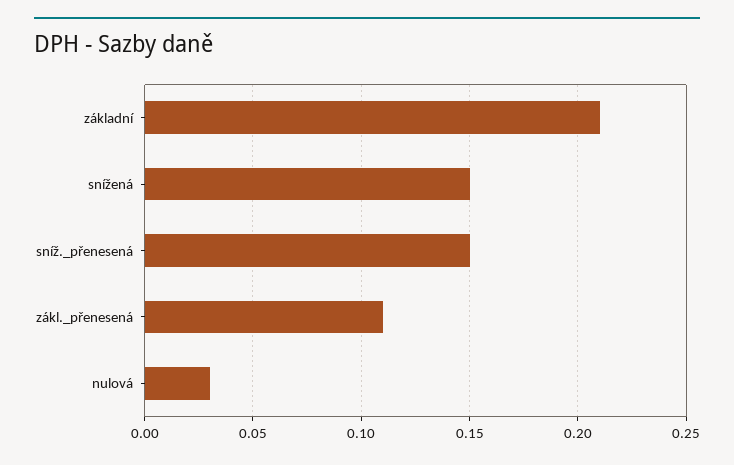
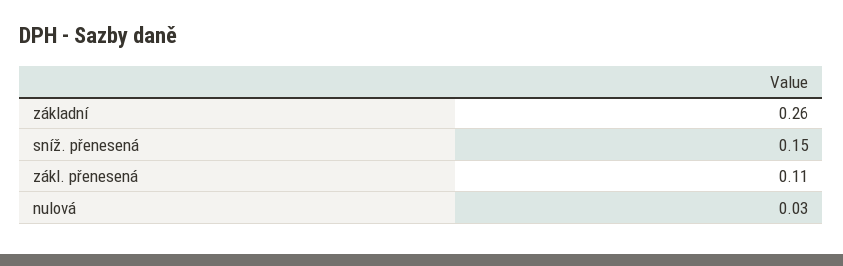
základní: 0.21 -> 0.26
snížená: 0.15 -> none

